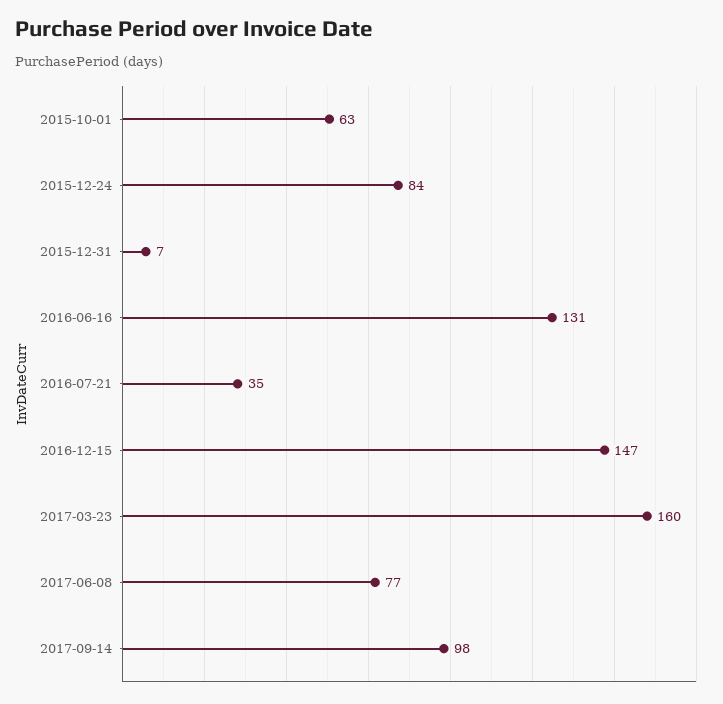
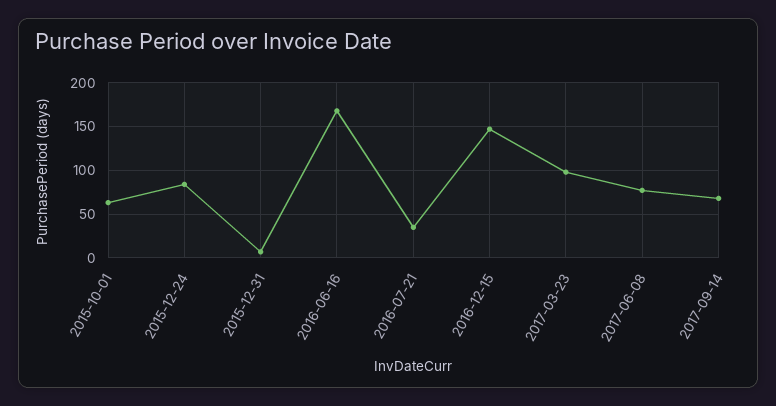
2016-06-16: 131 -> 170
2017-03-23: 160 -> 100
2017-09-14: 98 -> 70

